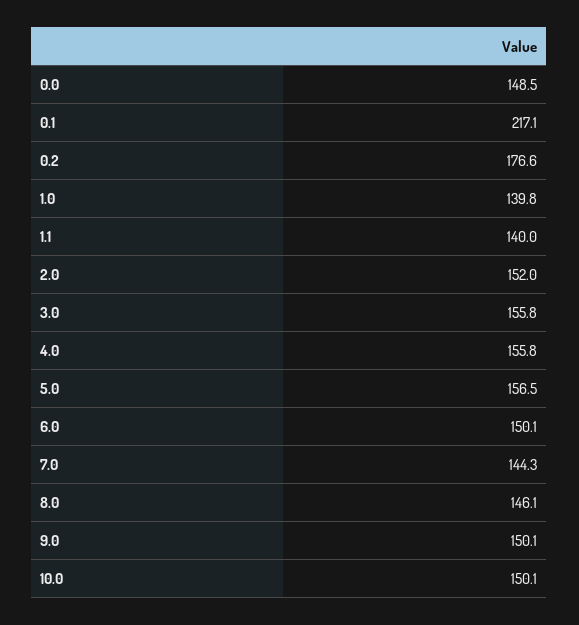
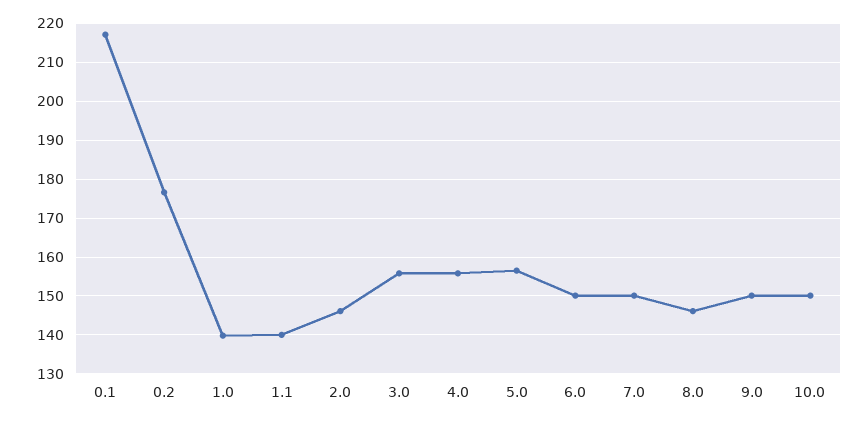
0.0: 148.5 -> none
2.0: 152 -> 146
7.0: 144.3 -> 150

